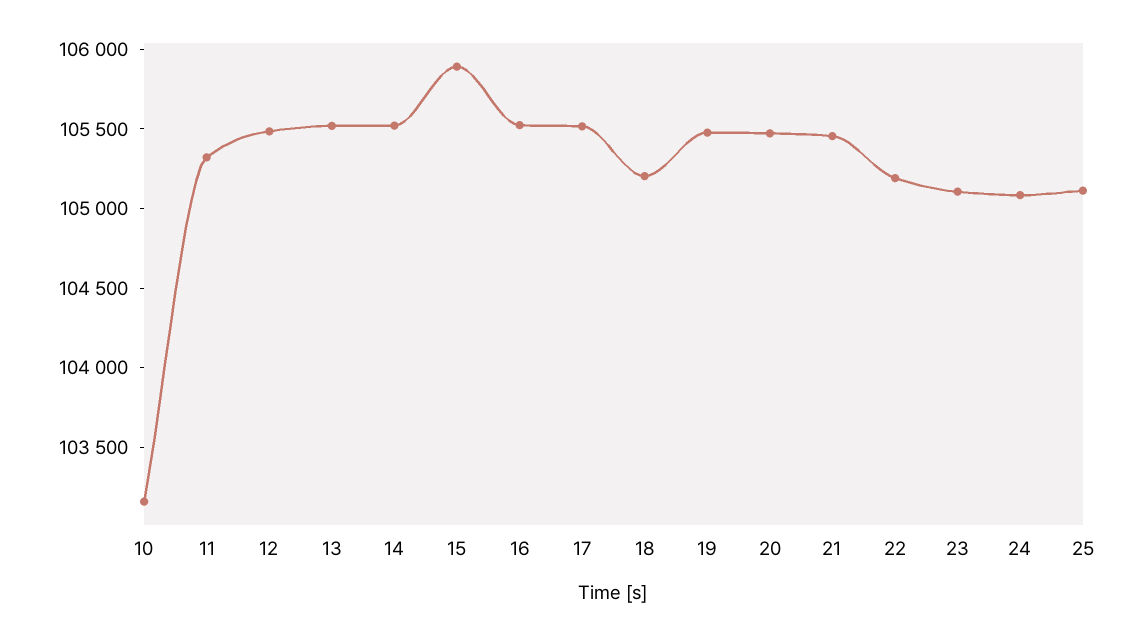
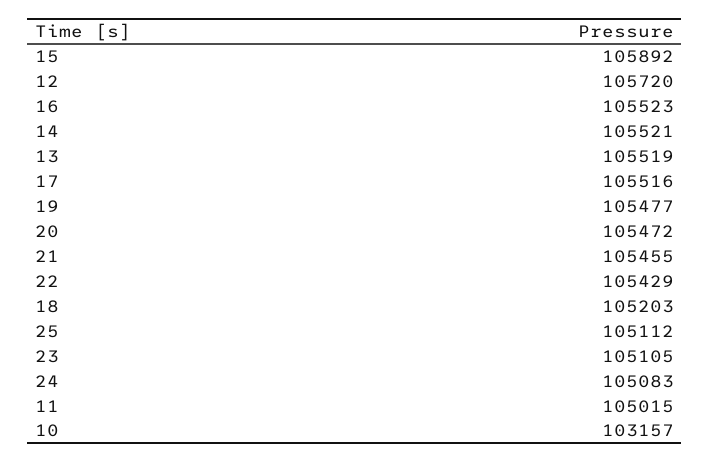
11: 105300 -> 105015
12: 105500 -> 105720
22: 105200 -> 105429

